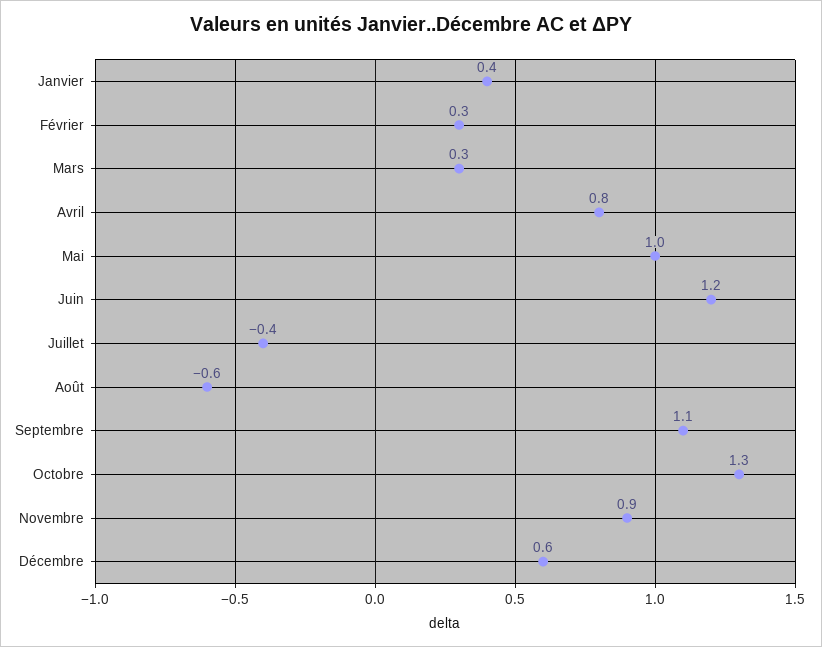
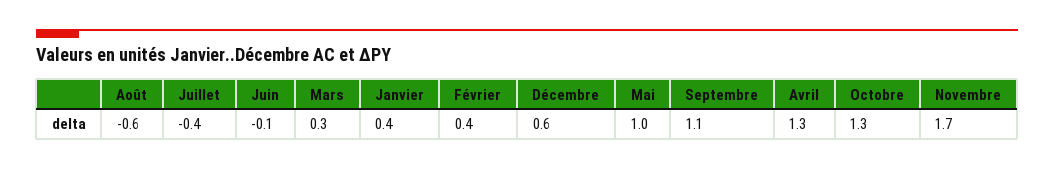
Février: 0.3 -> 0.4
Avril: 0.8 -> 1.3
Juin: 1.2 -> -0.1
Novembre: 0.9 -> 1.7

